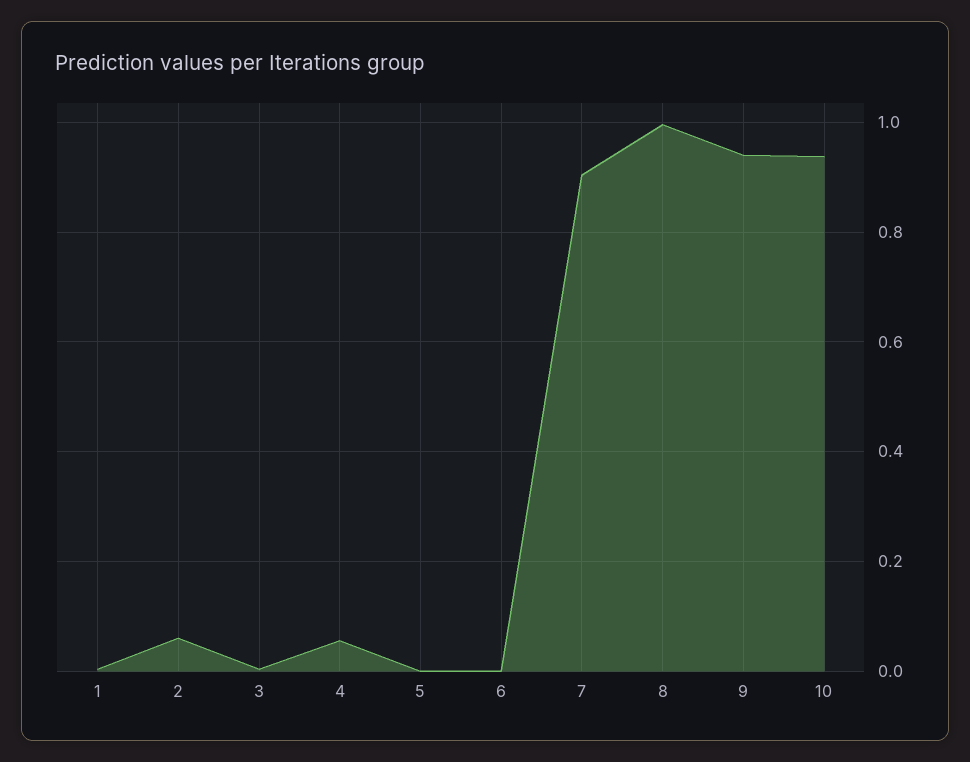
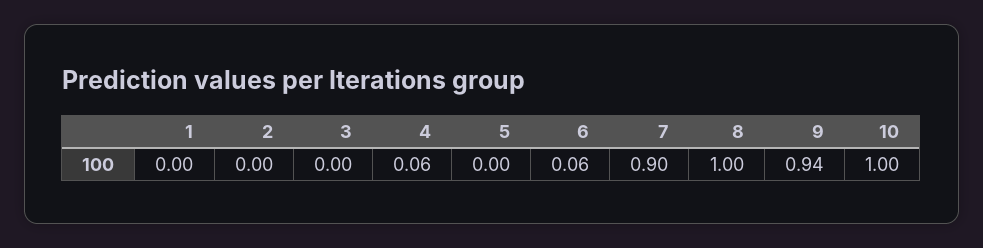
2: 0.06 -> 0
6: 0 -> 0.06
10: 0.94 -> 1

